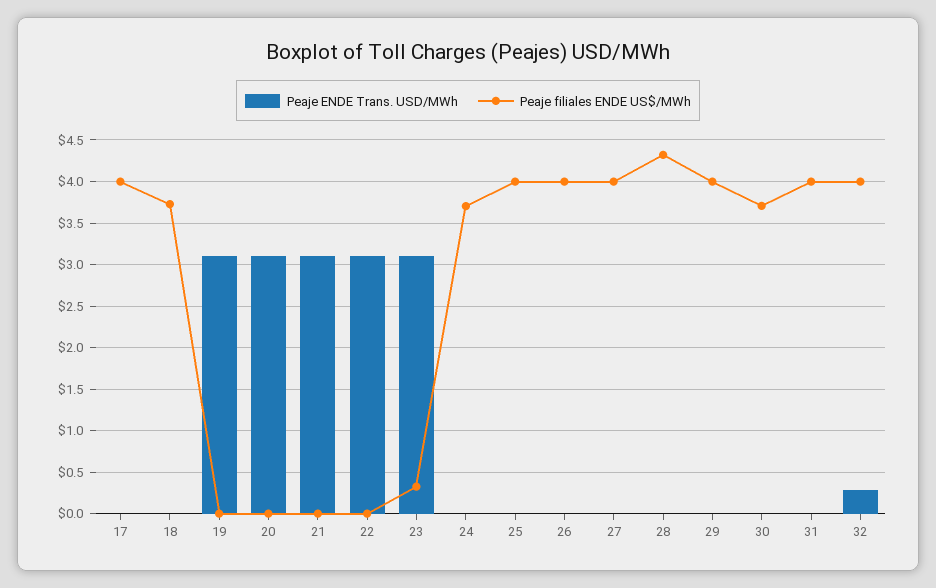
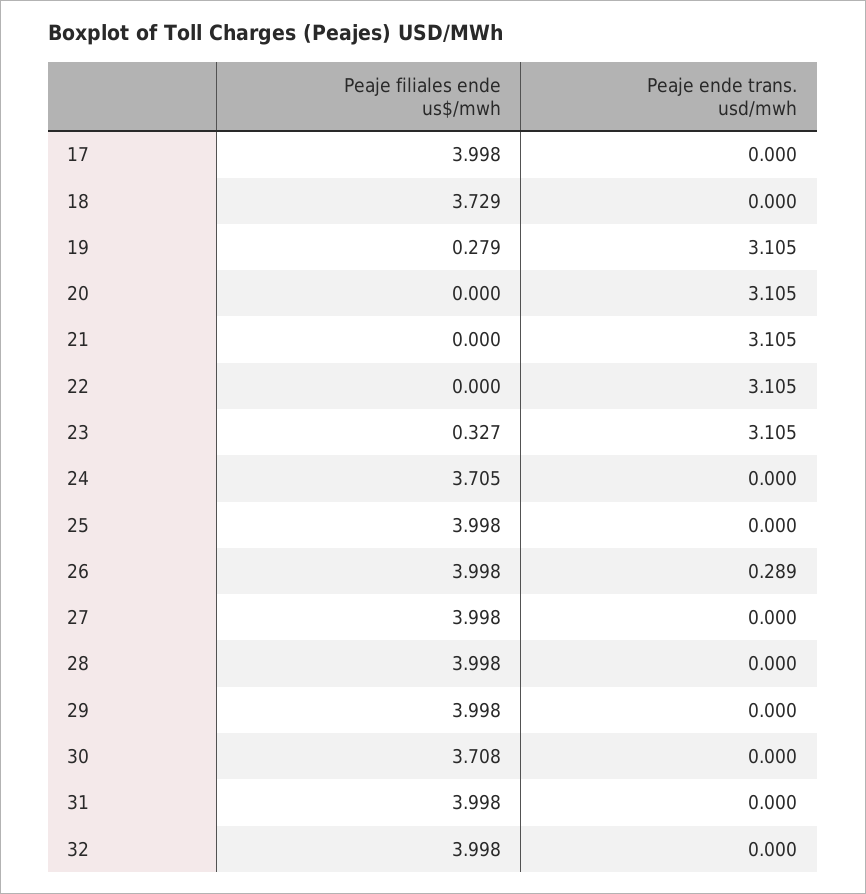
Peaje filiales ENDE US$/MWh, 19: 0 -> 0.279
Peaje ENDE Trans. USD/MWh, 26: 0 -> 0.289
Peaje filiales ENDE US$/MWh, 28: 4.3 -> 3.998
Peaje ENDE Trans. USD/MWh, 32: 0.3 -> 0

